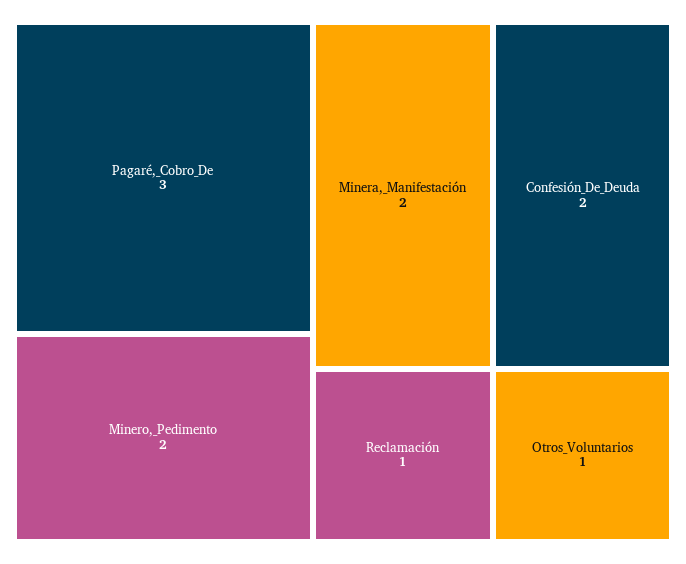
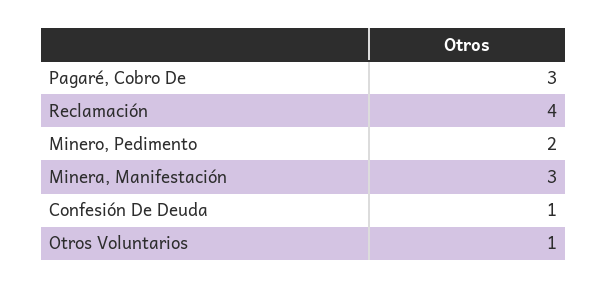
Minera,_Manifestación: 2 -> 3
Confesión_De_Deuda: 2 -> 1
Reclamación: 1 -> 4

